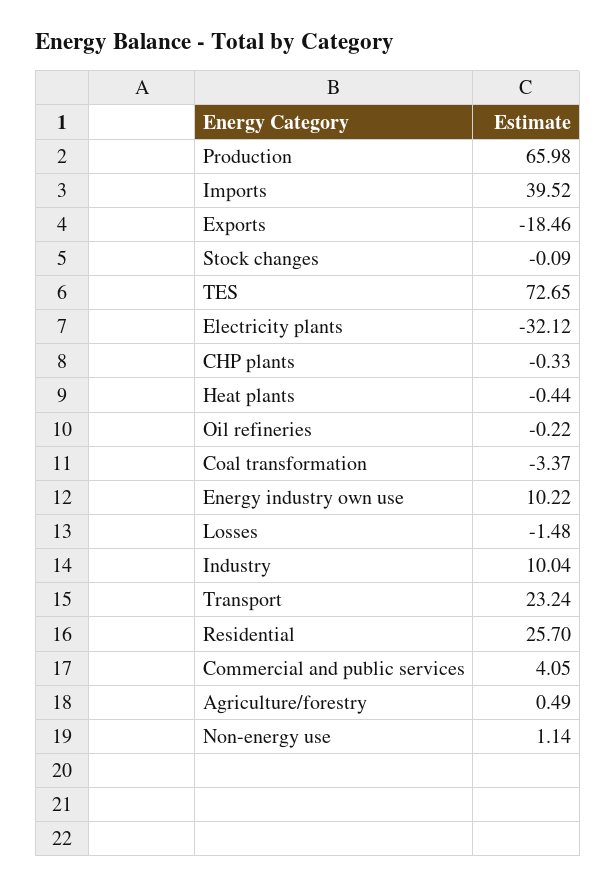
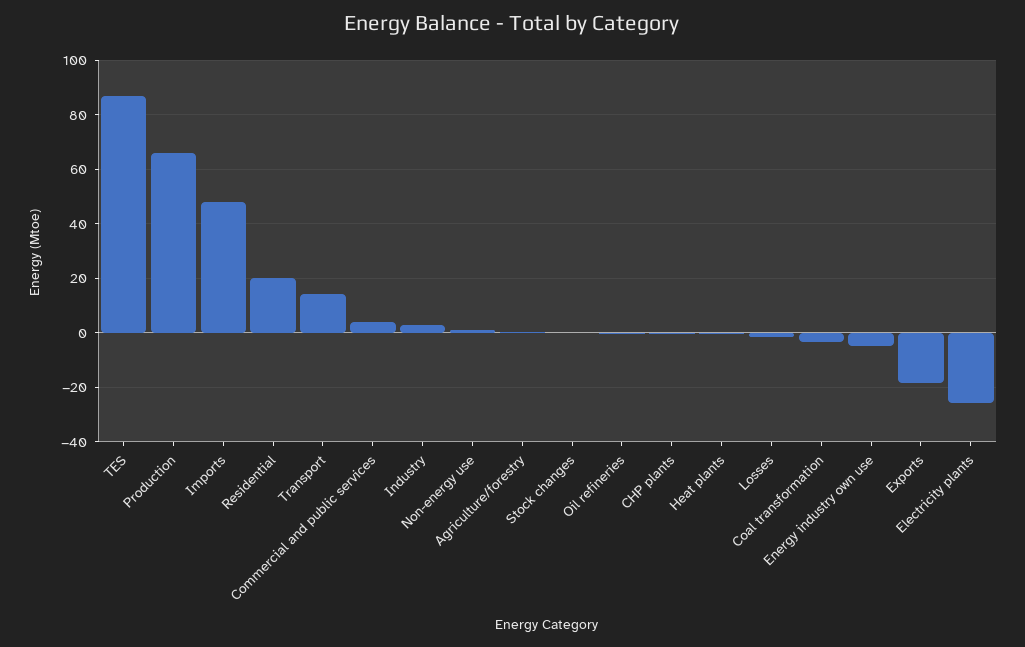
Imports: 39.52 -> 47.5
TES: 72.65 -> 87.5
Electricity plants: -32.12 -> -25
Energy industry own use: 10.22 -> -5
Industry: 10.04 -> 2.5
Transport: 23.24 -> 15
Residential: 25.7 -> 20

